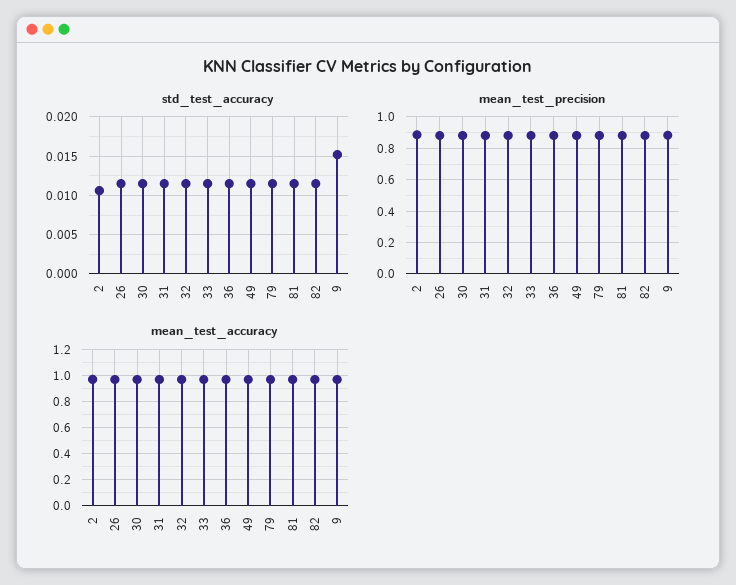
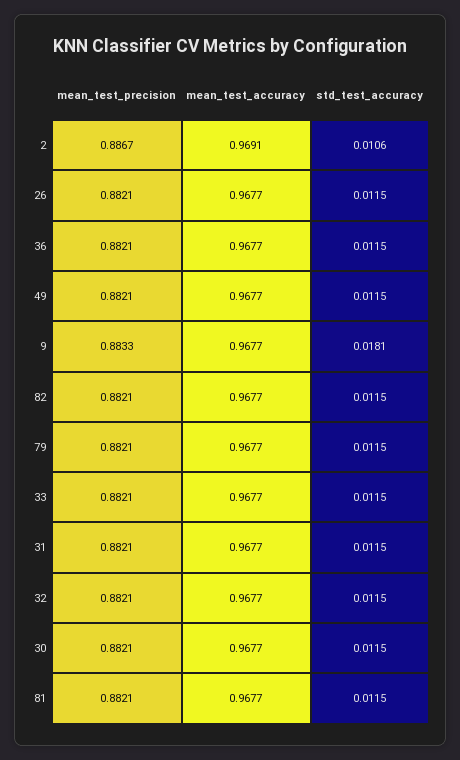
std_test_accuracy, 9: 0.015 -> 0.0181

